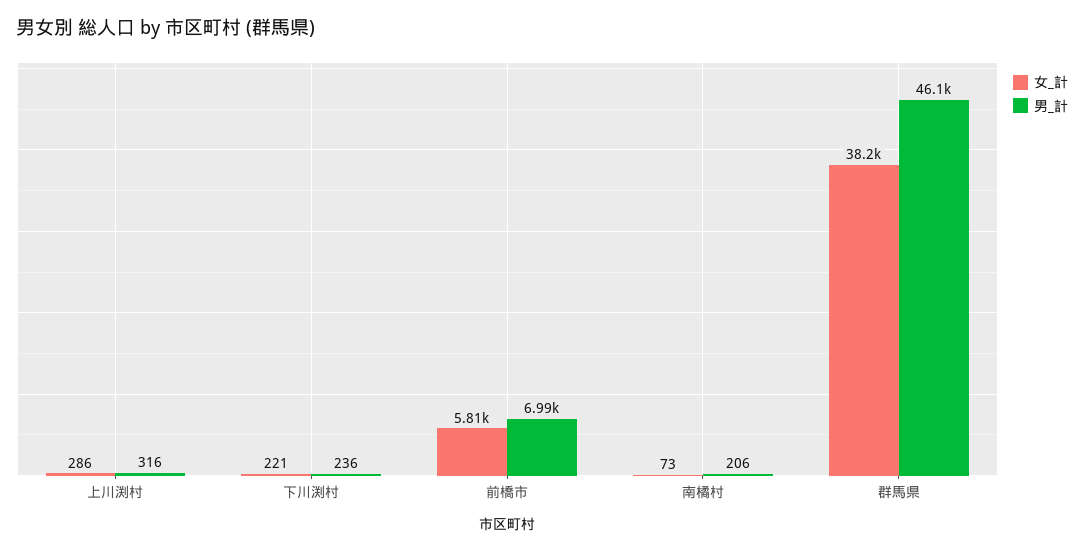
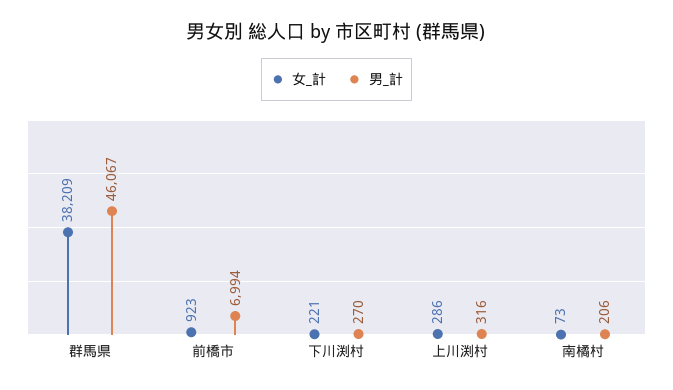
男_計, 下川渕村: 236 -> 270
女_計, 前橋市: 5810 -> 923

